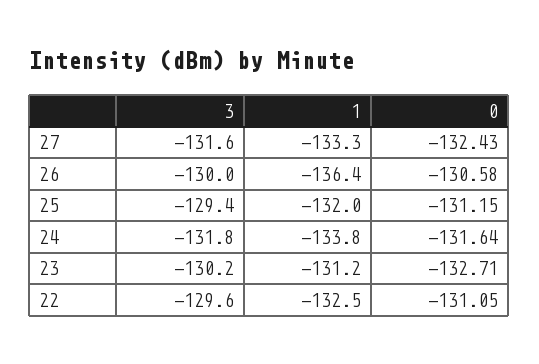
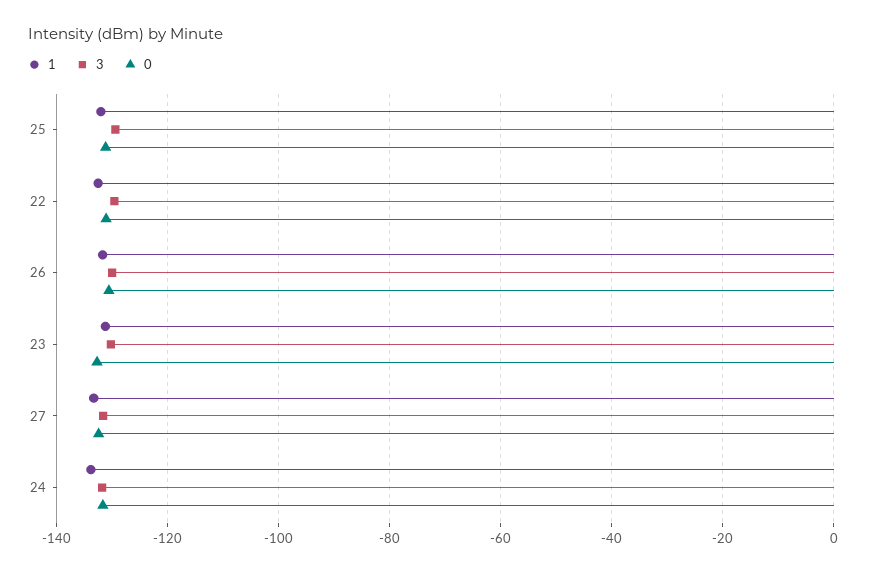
1, 26: -136.4 -> -132

